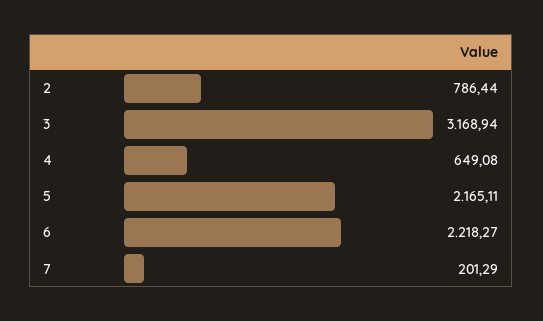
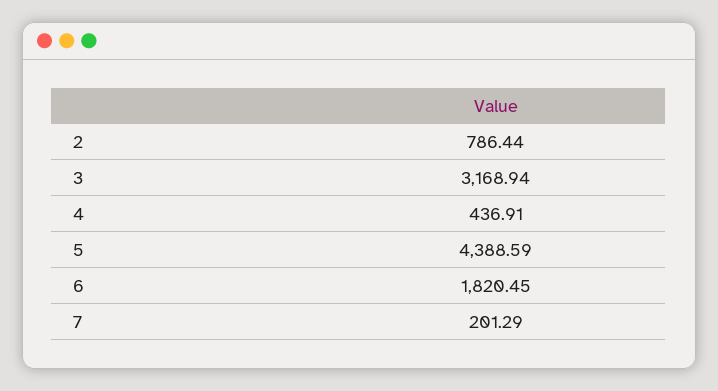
4: 649.08 -> 436.91
5: 2165.11 -> 4388.59
6: 2218.27 -> 1820.45

